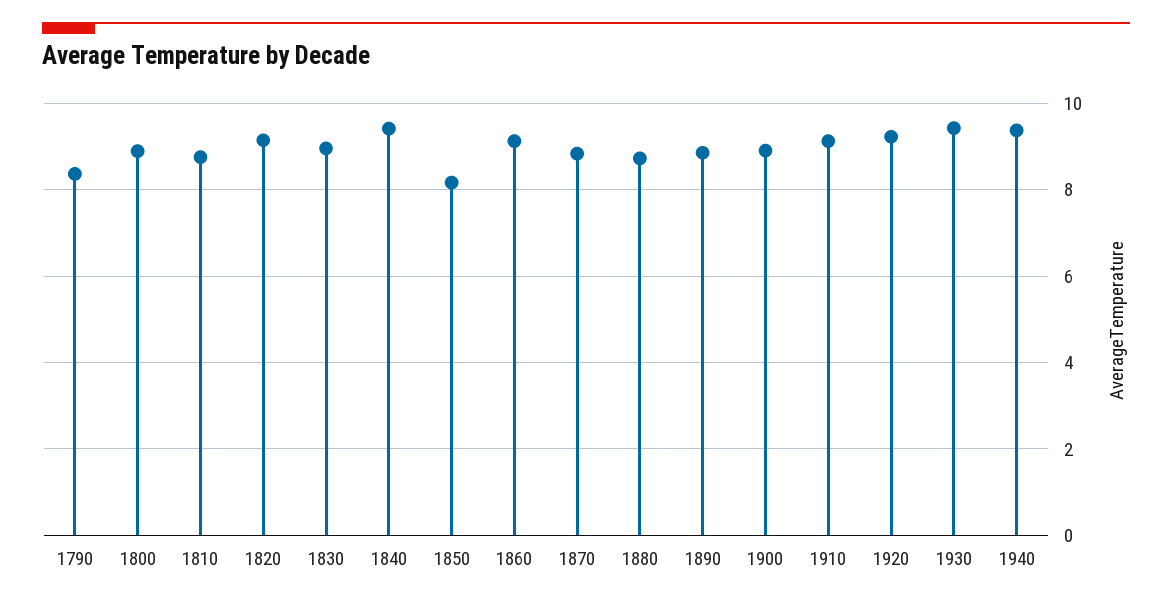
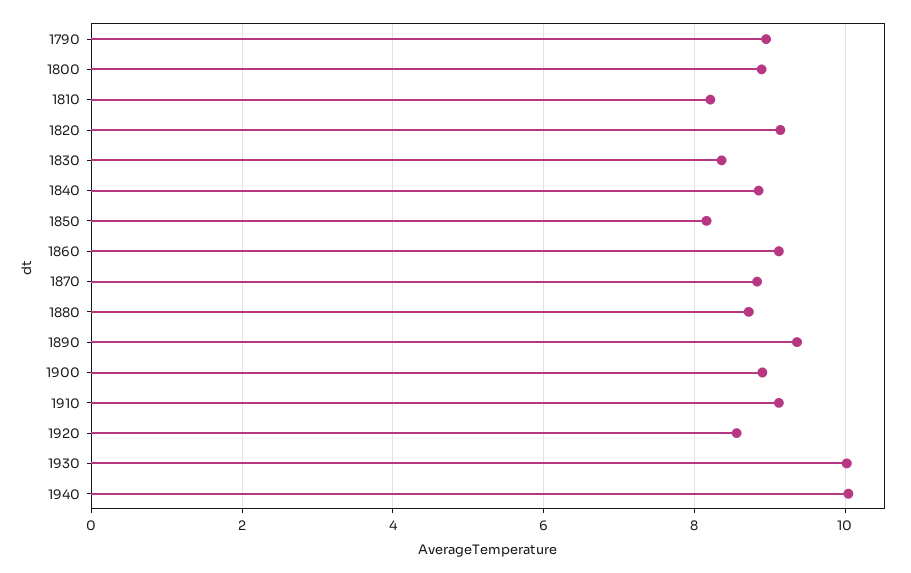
1790: 8.4 -> 9
1810: 8.8 -> 8.2
1830: 9 -> 8.4
1840: 9.4 -> 8.8
1890: 8.8 -> 9.4
1920: 9.2 -> 8.6
1930: 9.4 -> 10
1940: 9.4 -> 10

